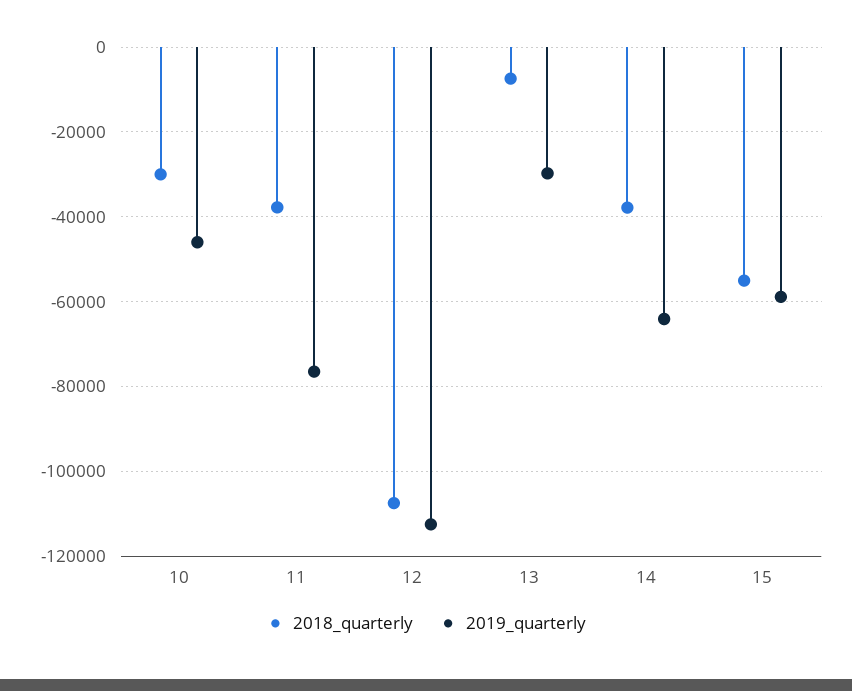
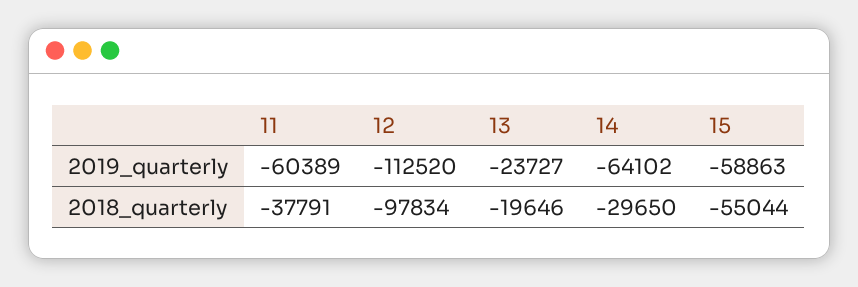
2018_quarterly, 10: -30000 -> none
2019_quarterly, 10: -46000 -> none
2019_quarterly, 11: -76000 -> -60389
2018_quarterly, 12: -108000 -> -97834
2018_quarterly, 13: -8000 -> -19646
2019_quarterly, 13: -30000 -> -23727
2018_quarterly, 14: -38000 -> -29650

